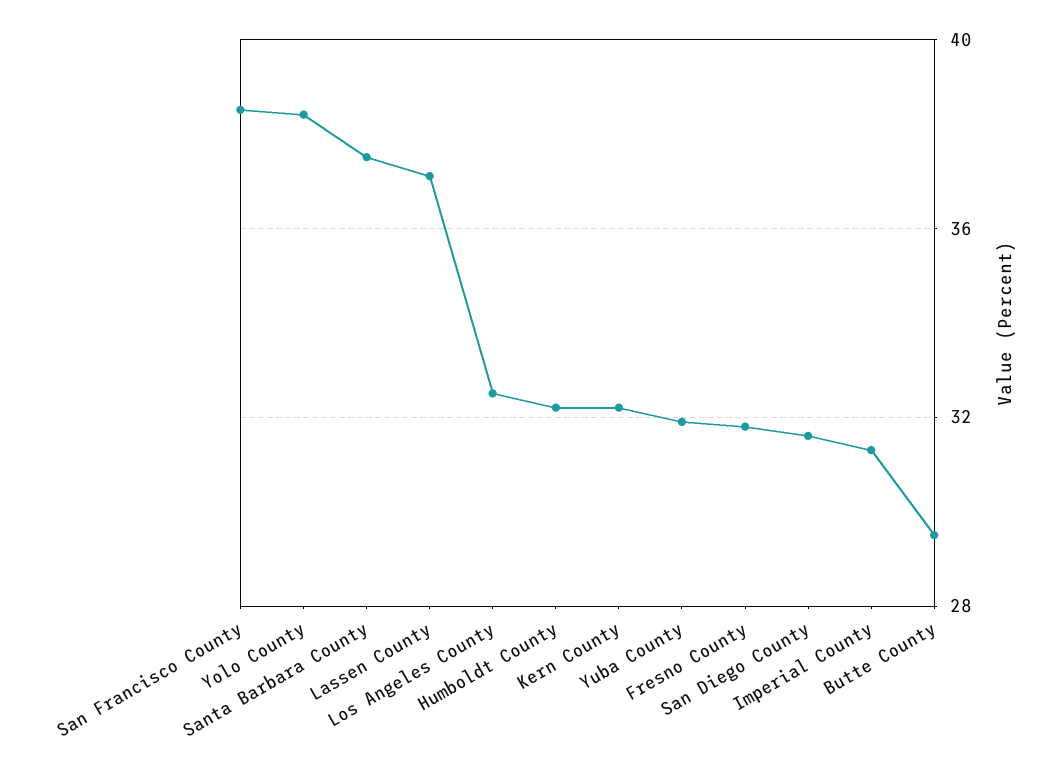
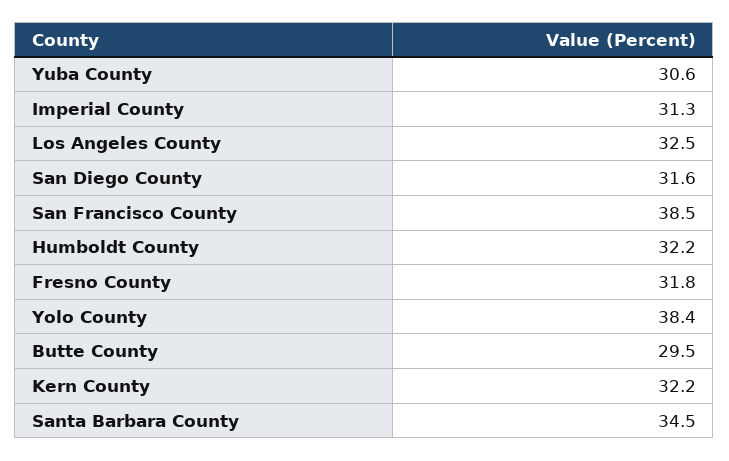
Santa Barbara County: 37.5 -> 34.5
Lassen County: 37 -> none
Yuba County: 32 -> 30.6

